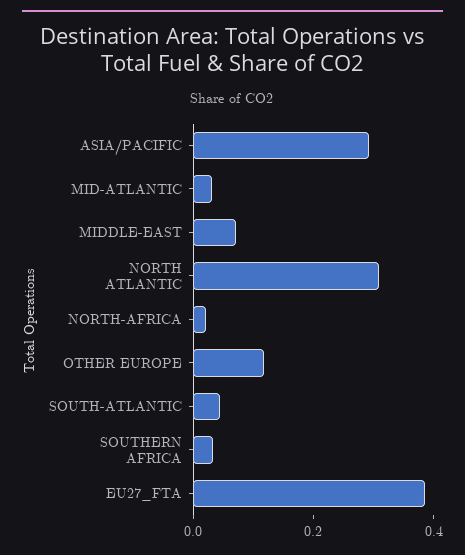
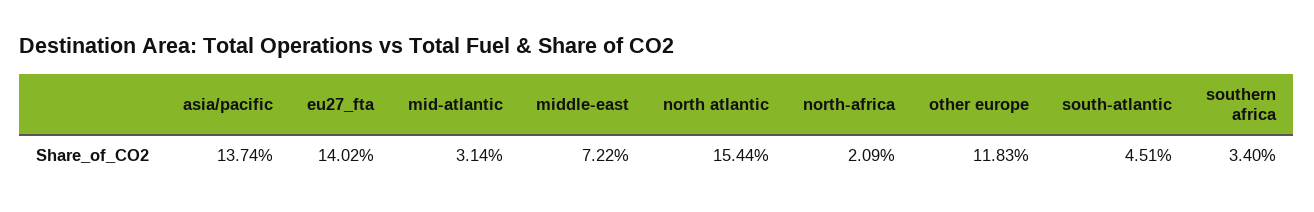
ASIA/PACIFIC: 0.3 -> 0.1374
NORTH ATLANTIC: 0.3 -> 0.1544
EU27_FTA: 0.4 -> 0.1402

